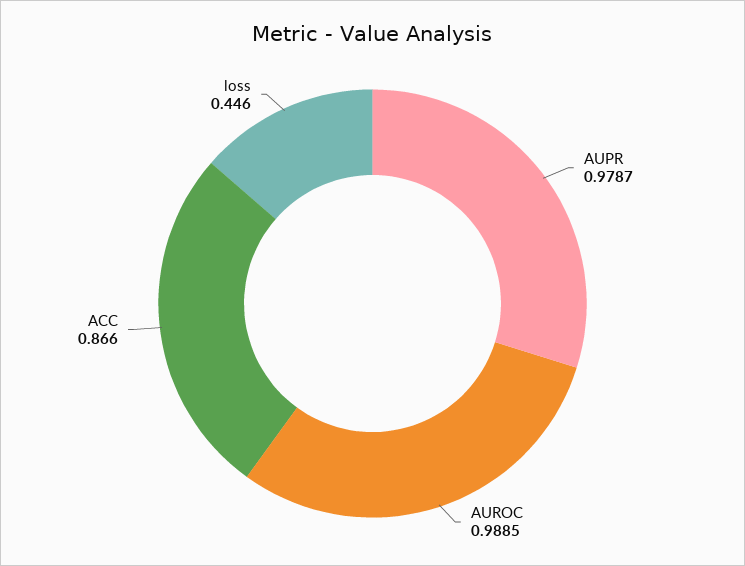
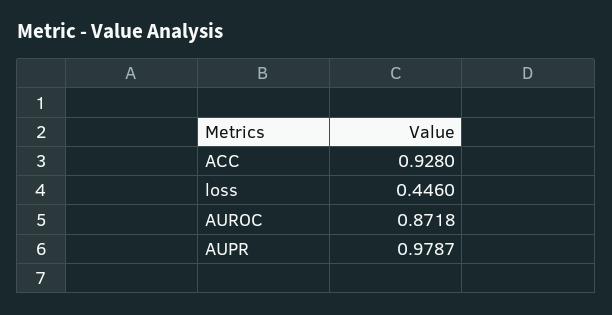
AUROC: 0.9885 -> 0.8718
ACC: 0.866 -> 0.928

